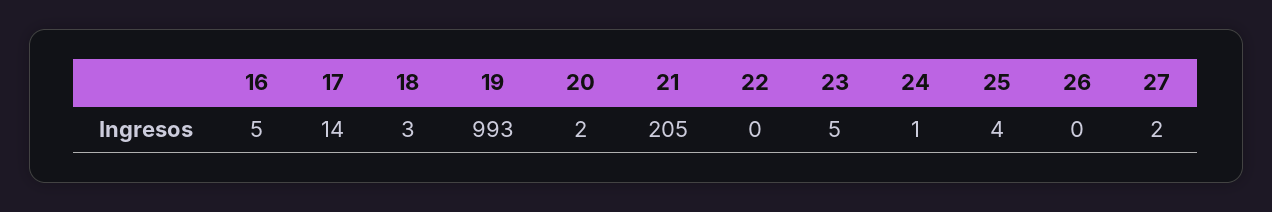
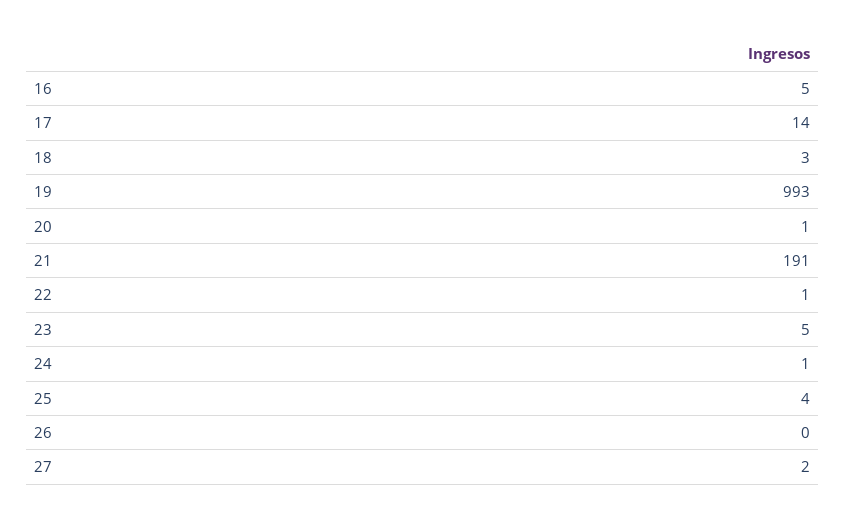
20: 2 -> 1
21: 205 -> 191
22: 0 -> 1

